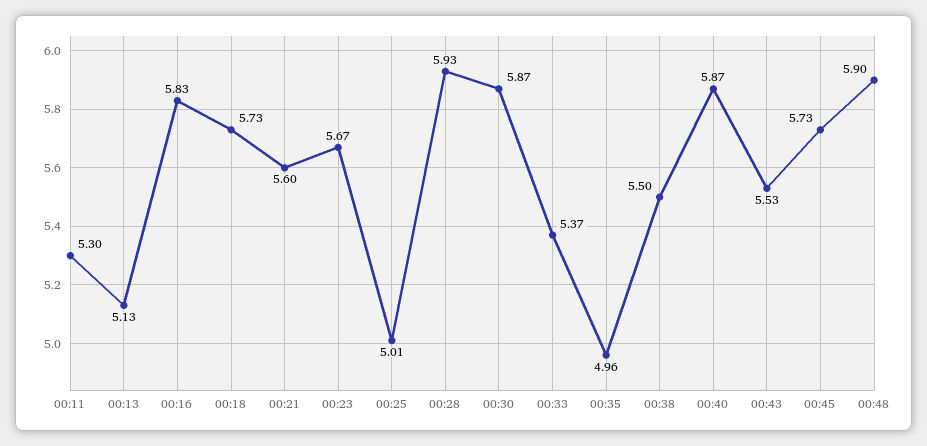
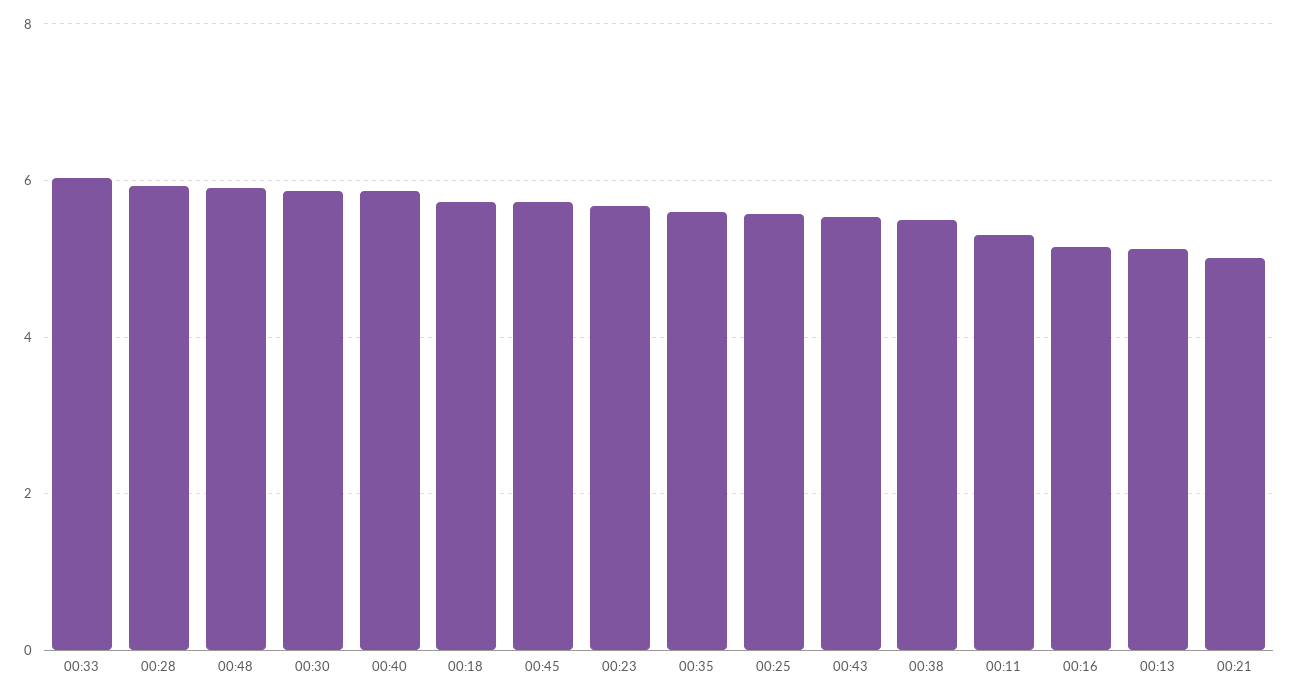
00:16: 5.83 -> 5.2
00:21: 5.6 -> 5
00:25: 5.01 -> 5.6
00:33: 5.37 -> 6
00:35: 4.96 -> 5.6

